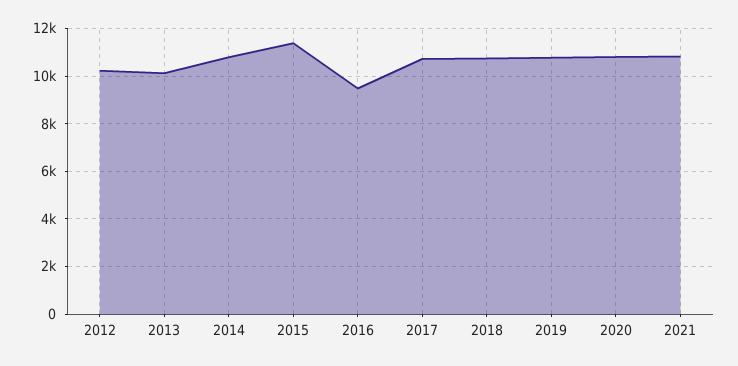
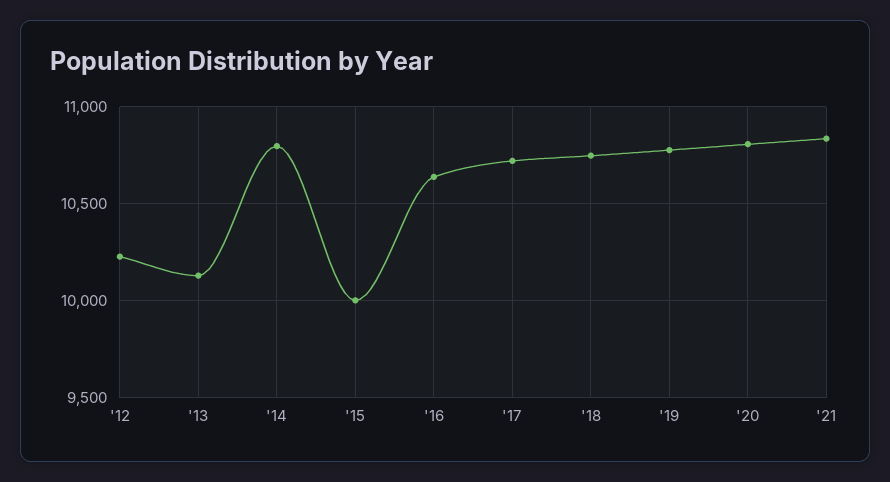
2015: 11500 -> 10000
2016: 9500 -> 10650

